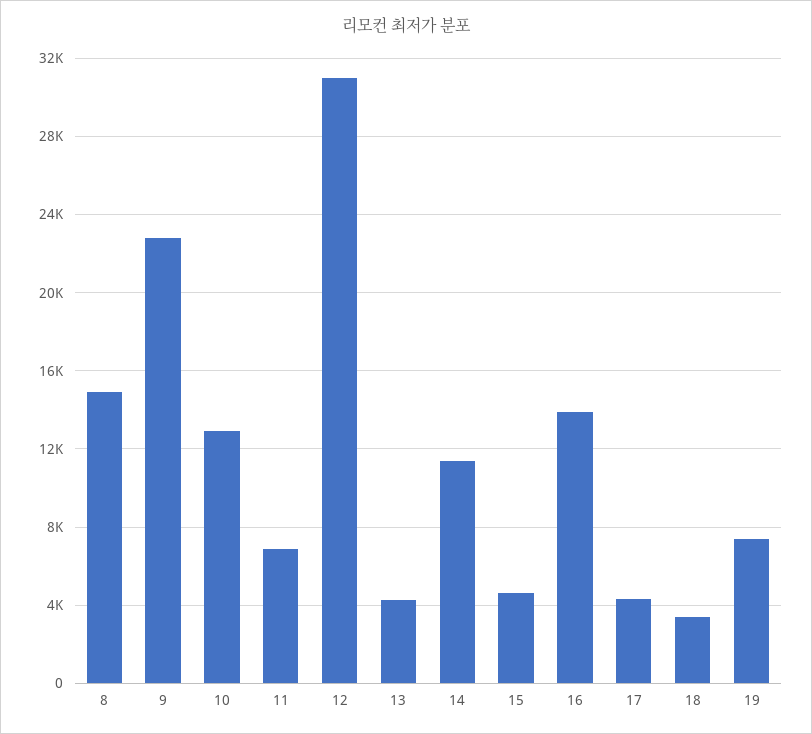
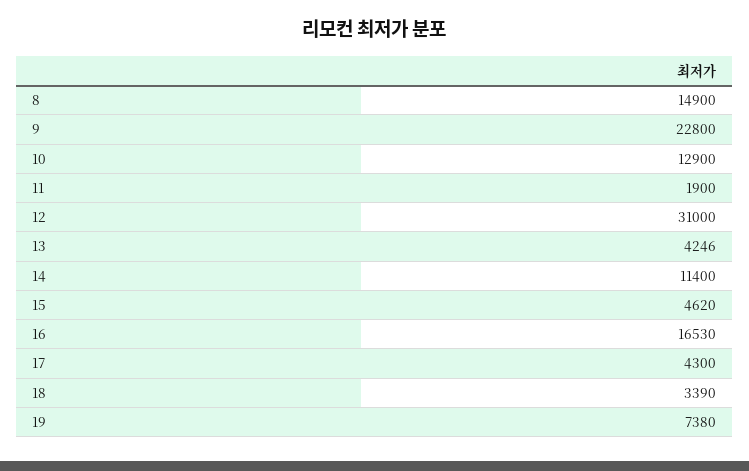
11: 7000 -> 1900
16: 14000 -> 16530

